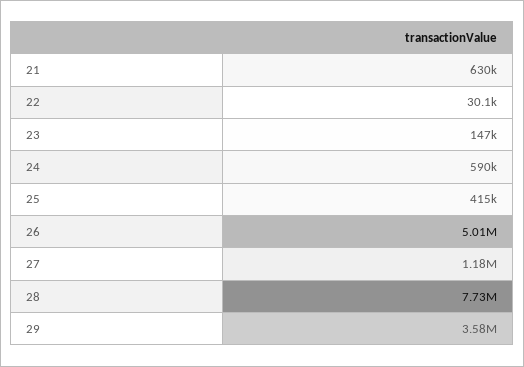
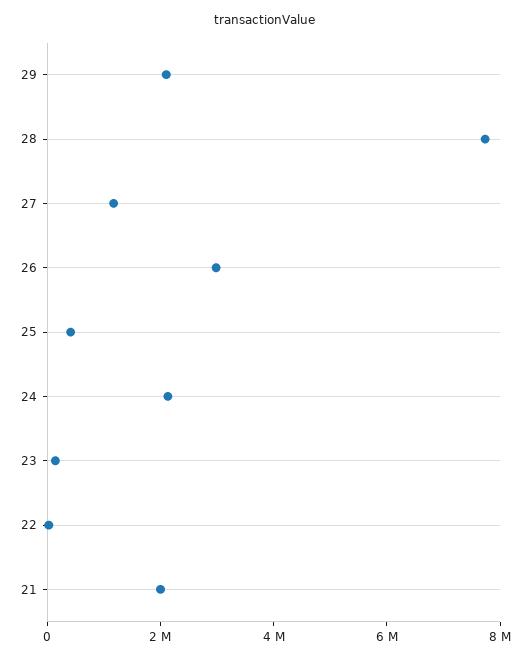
21: 630000 -> 2000000
24: 590000 -> 2000000
26: 5010000 -> 3000000
29: 3580000 -> 2000000

